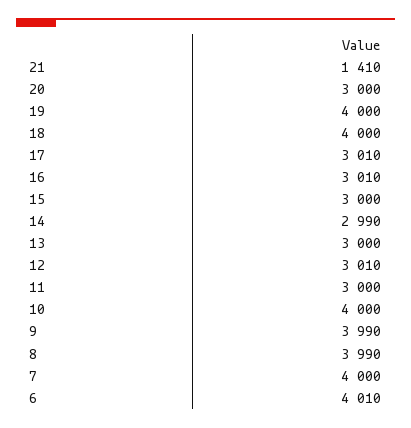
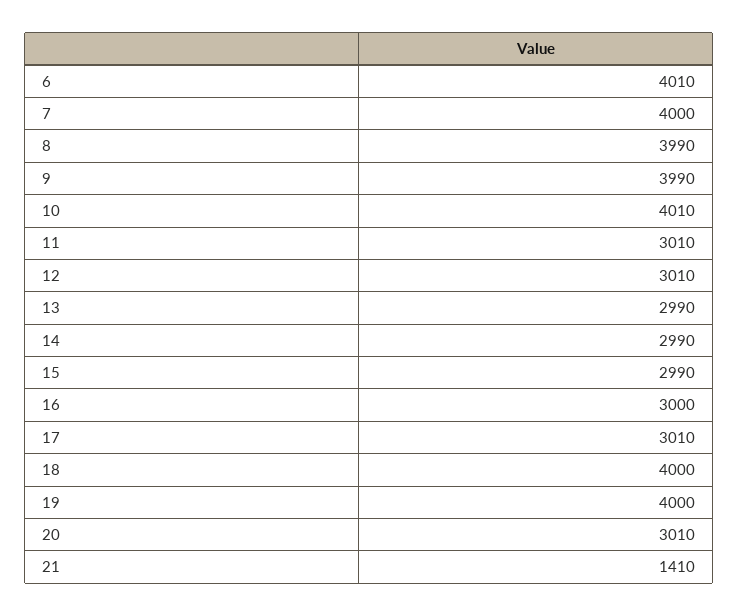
20: 3000 -> 3010
16: 3010 -> 3000
15: 3000 -> 2990
13: 3000 -> 2990
11: 3000 -> 3010
10: 4000 -> 4010

